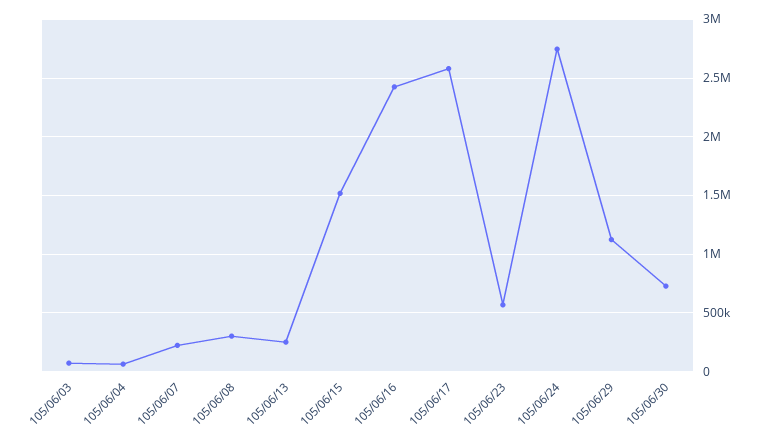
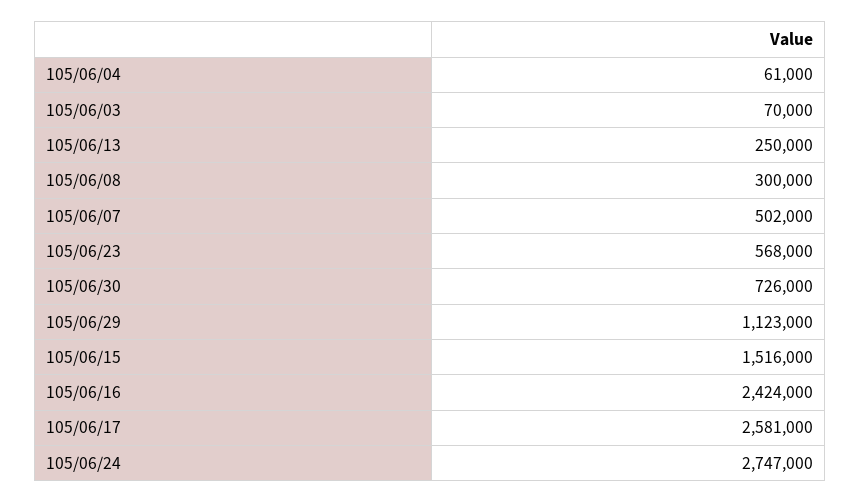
105/06/07: 200000 -> 502000

